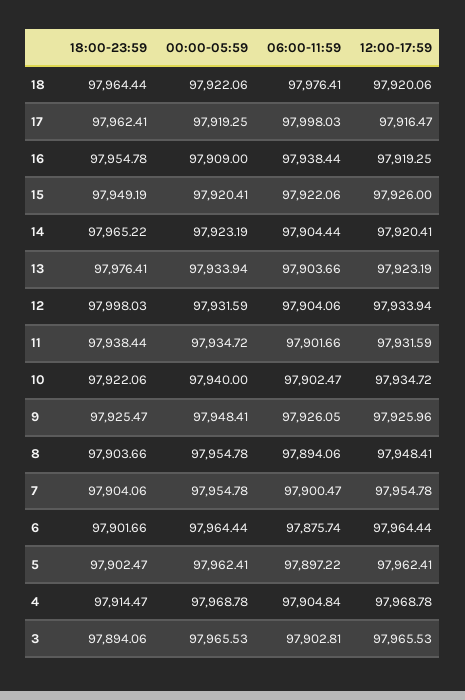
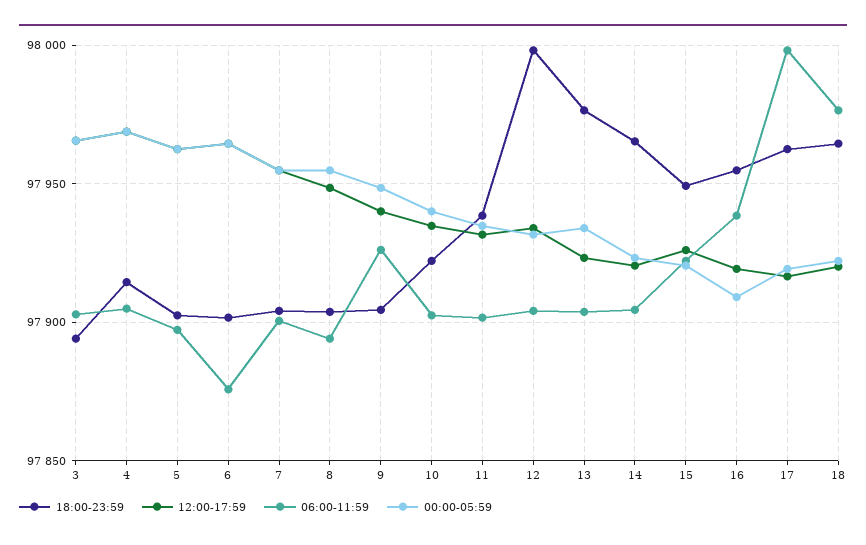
18:00-23:59, 9: 97925.47 -> 97905
12:00-17:59, 9: 97925.96 -> 97940

